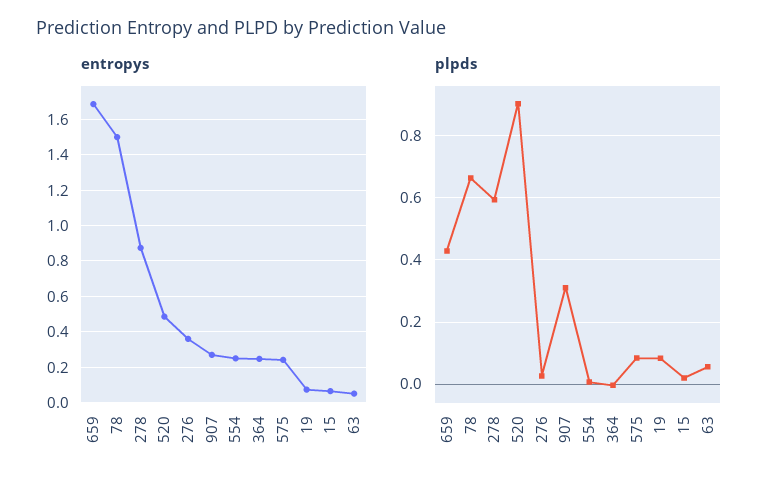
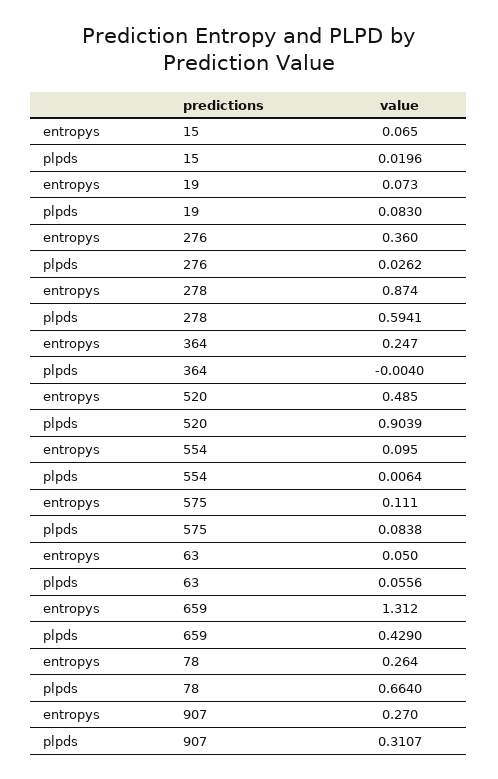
entropys, 659: 1.7 -> 1.312
entropys, 78: 1.5 -> 0.264
entropys, 554: 0.25 -> 0.095
entropys, 575: 0.25 -> 0.111

